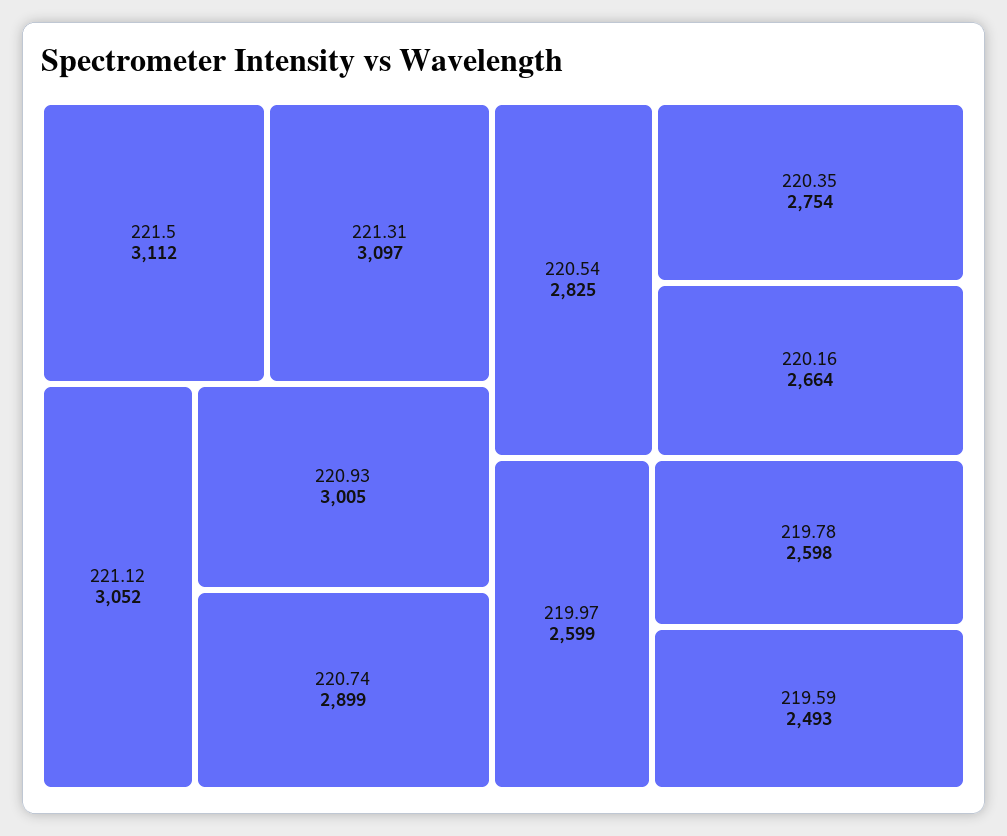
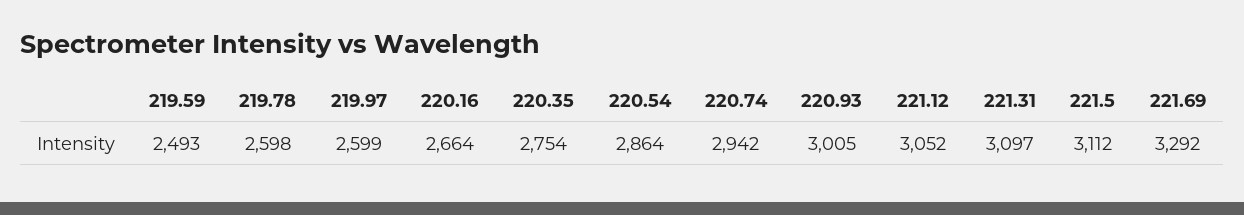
220.74: 2899 -> 2942
220.54: 2825 -> 2864
221.69: none -> 3292

